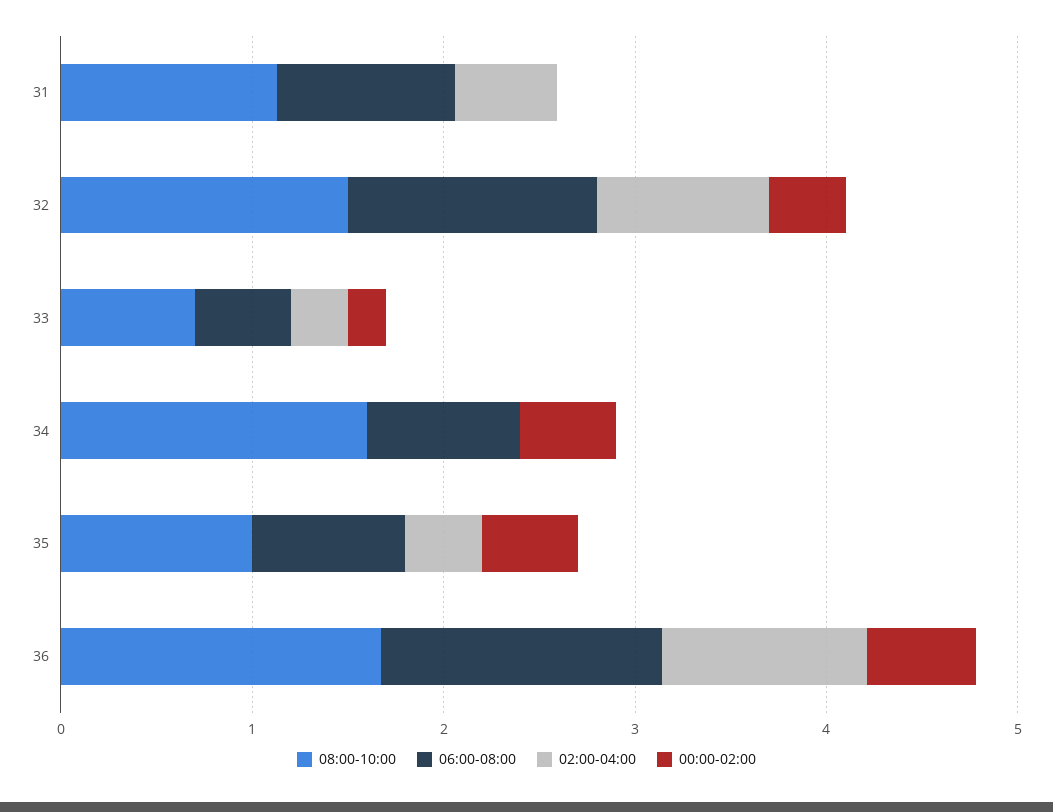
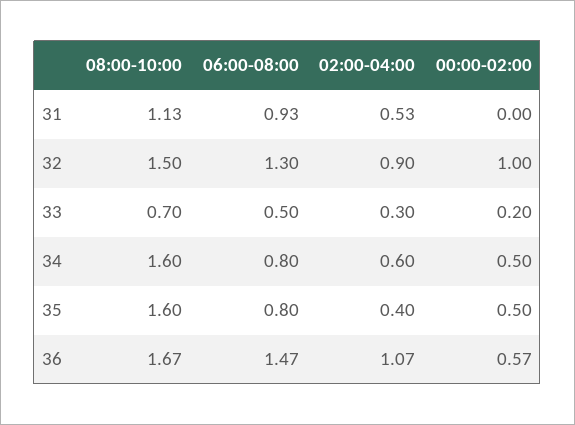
00:00-02:00, 32: 0.4 -> 1
02:00-04:00, 34: 0 -> 0.6
08:00-10:00, 35: 1 -> 1.6

